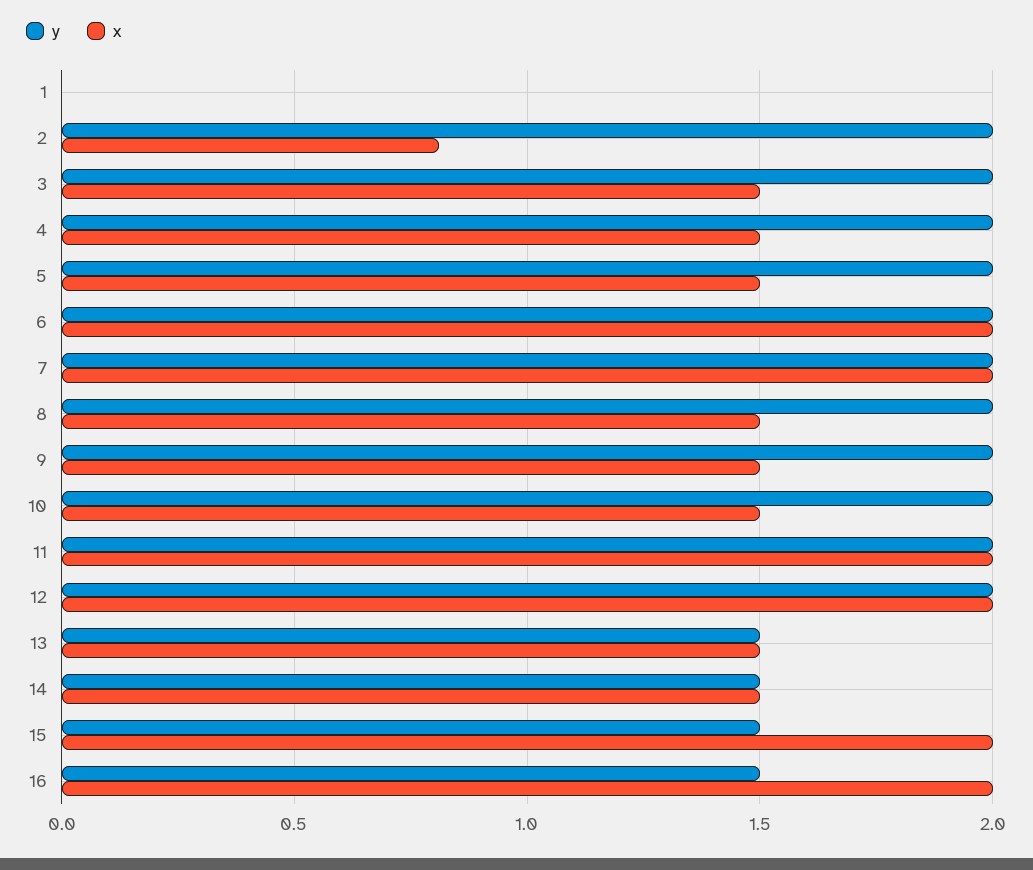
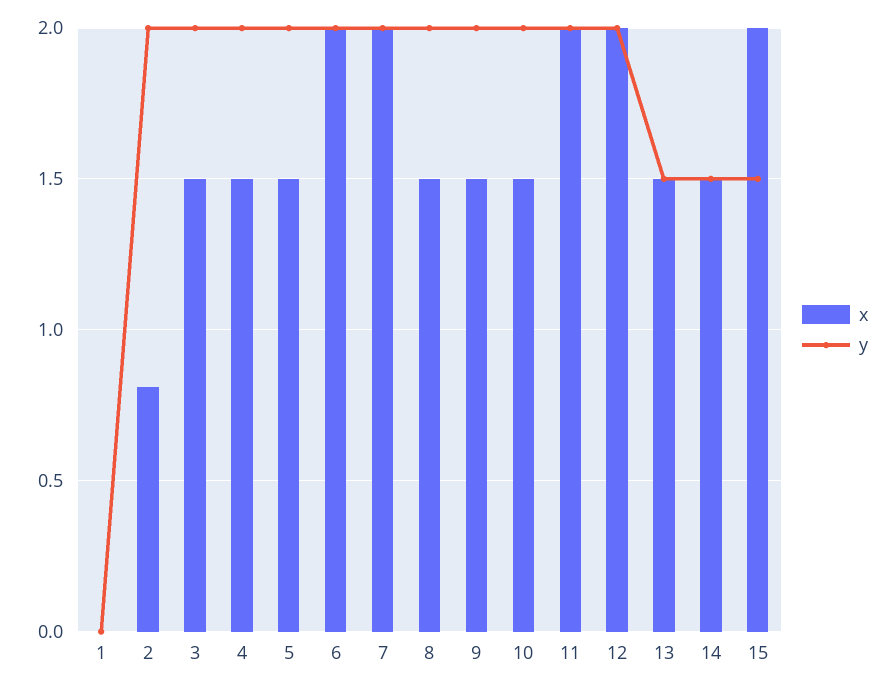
y, 16: 1.5 -> none
x, 16: 2 -> none

